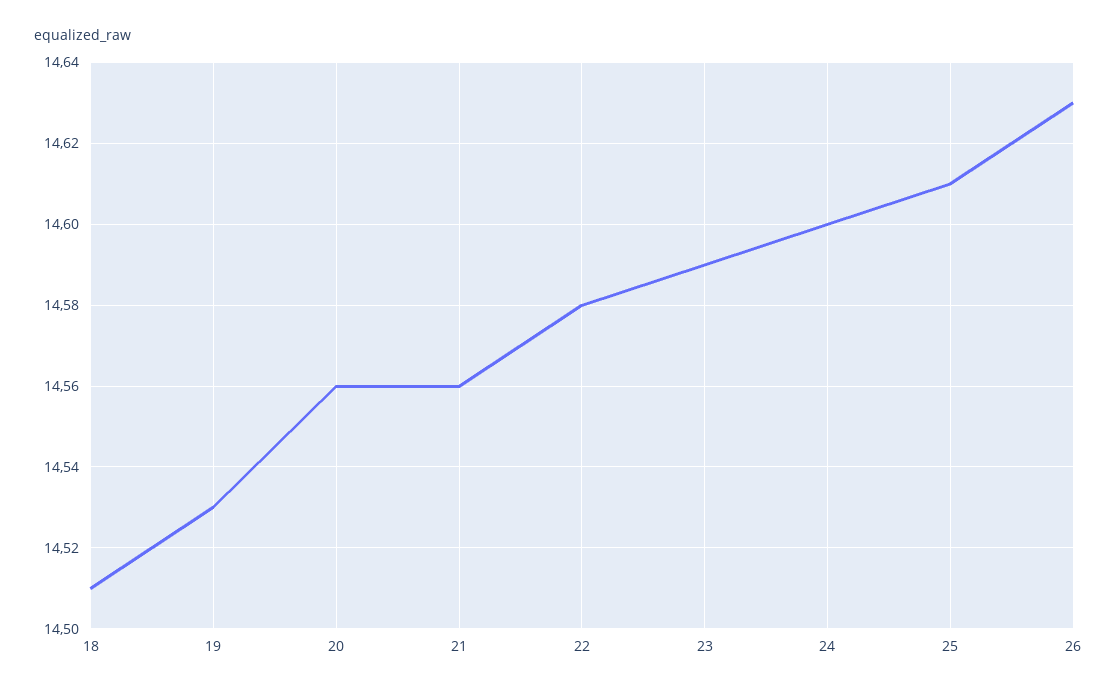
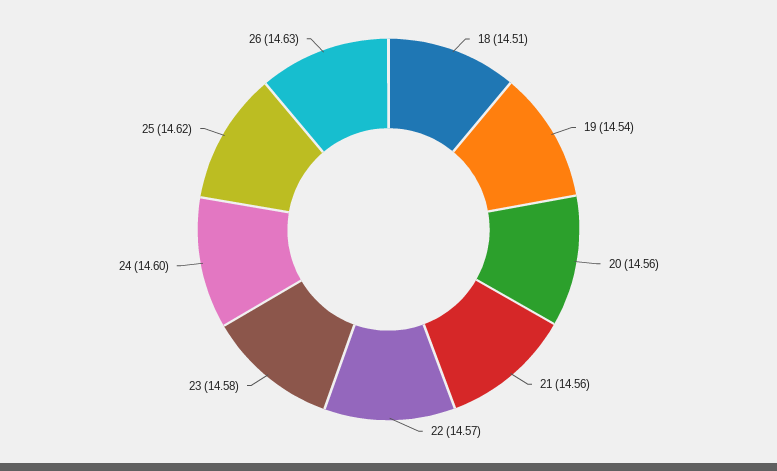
19: 14.53 -> 14.54
22: 14.58 -> 14.57
23: 14.59 -> 14.58
25: 14.61 -> 14.62

